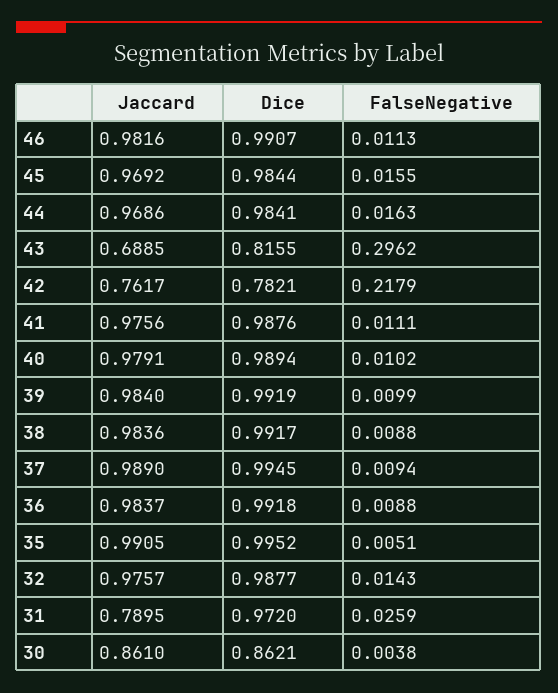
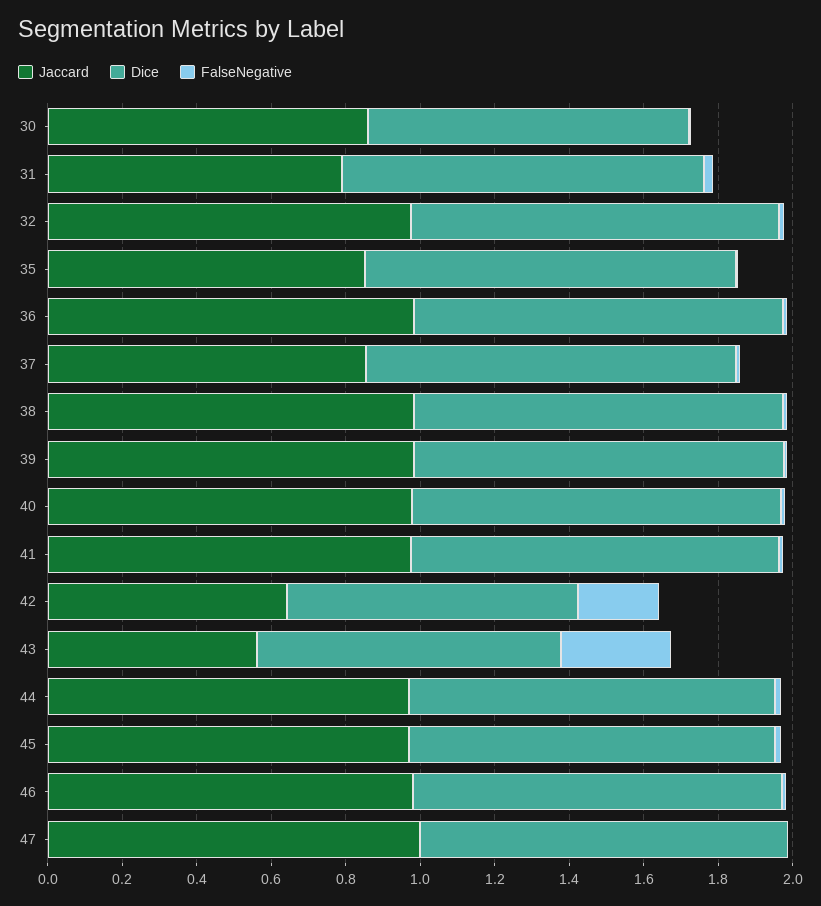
Jaccard, 43: 0.6885 -> 0.55
Jaccard, 42: 0.7617 -> 0.65
Jaccard, 37: 0.989 -> 0.85
Jaccard, 35: 0.9905 -> 0.85
Jaccard, 47: none -> 1
Dice, 47: none -> 1
FalseNegative, 47: none -> 0

